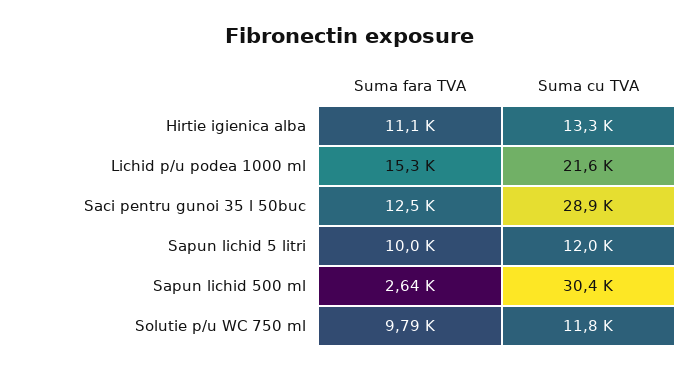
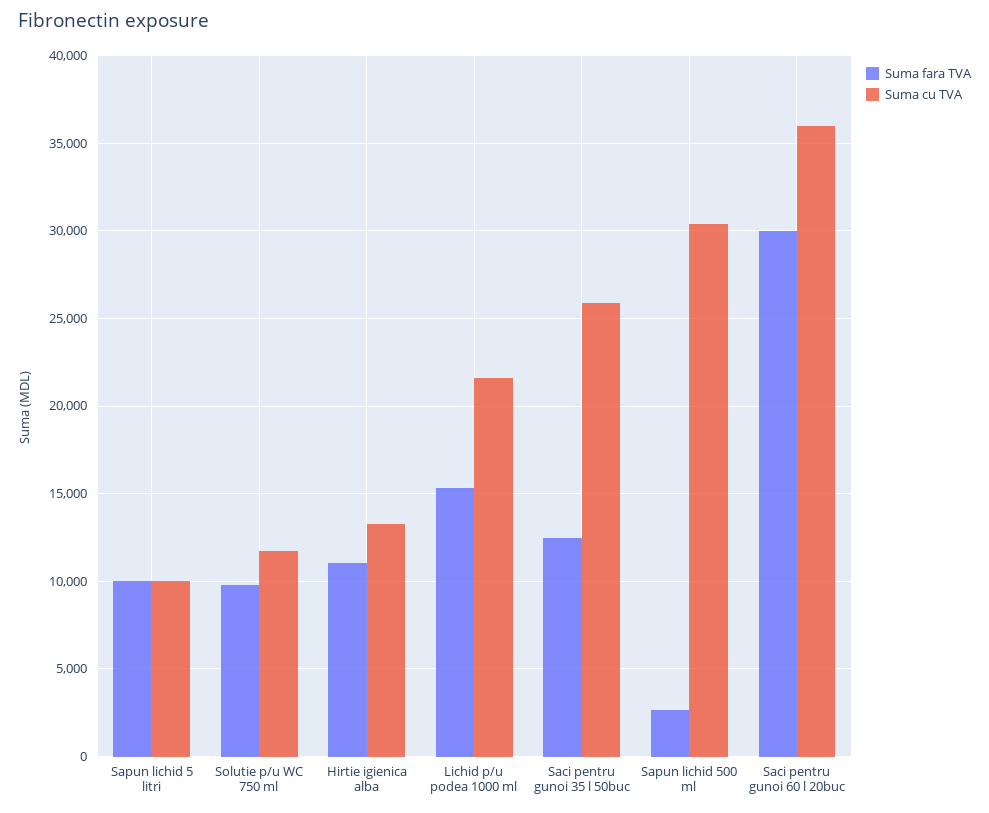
Suma cu TVA, Saci pentru gunoi 35 l 50buc: 28900 -> 26000
Suma cu TVA, Sapun lichid 5 litri: 12000 -> 10000
Suma fara TVA, Saci pentru gunoi 60 l 20buc: none -> 30000
Suma cu TVA, Saci pentru gunoi 60 l 20buc: none -> 36000

